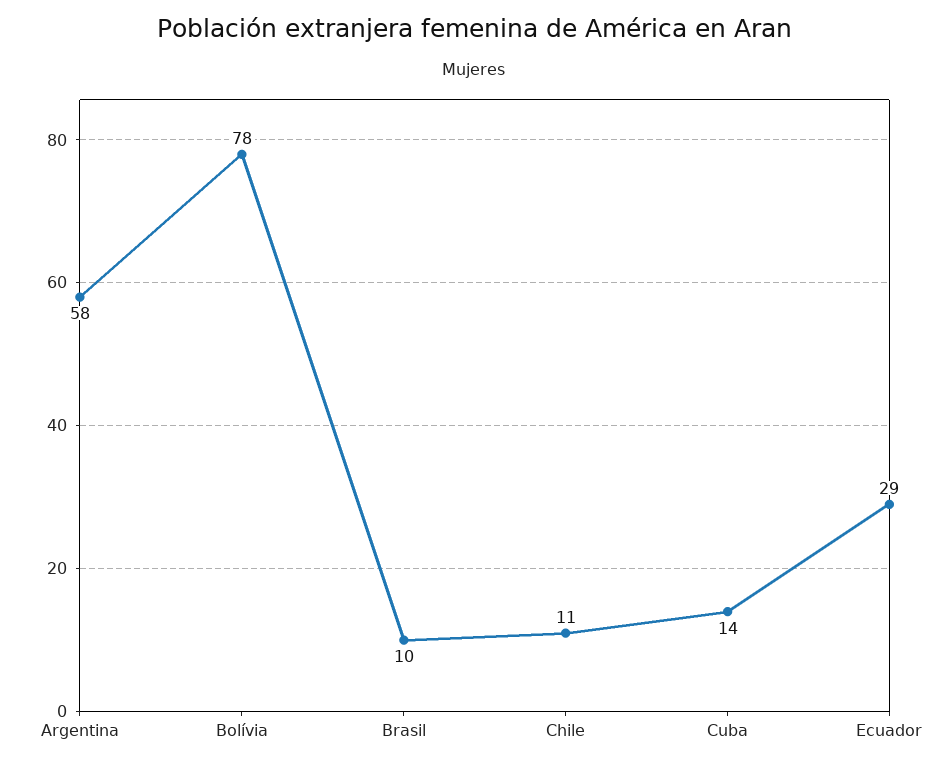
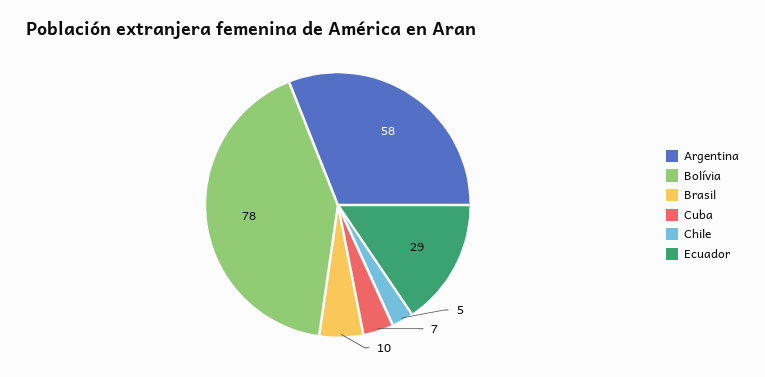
Chile: 11 -> 5
Cuba: 14 -> 7

